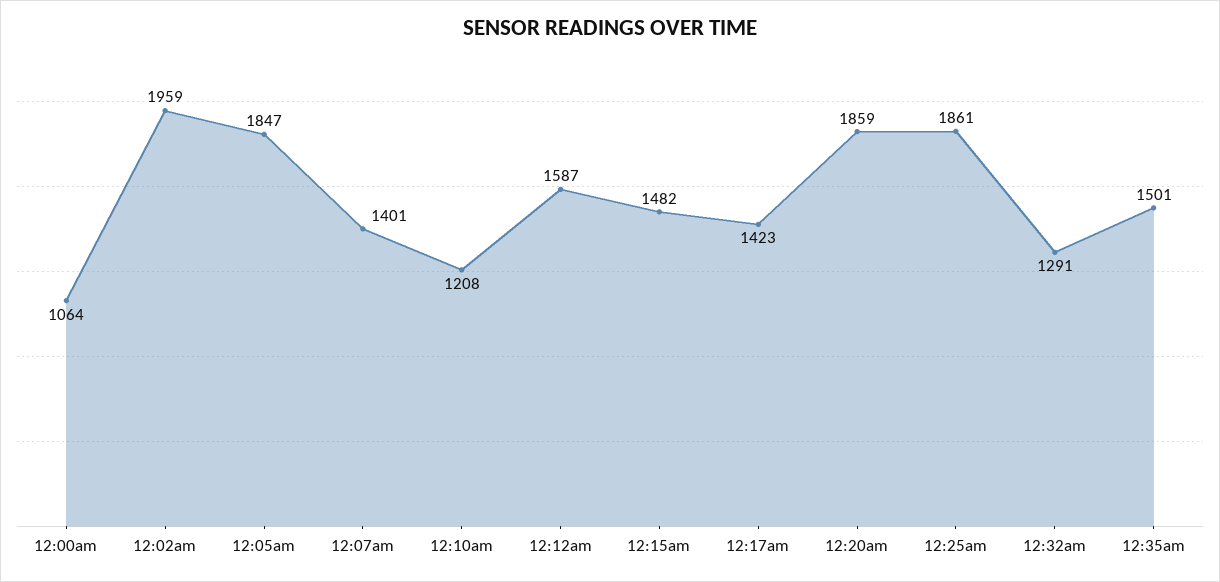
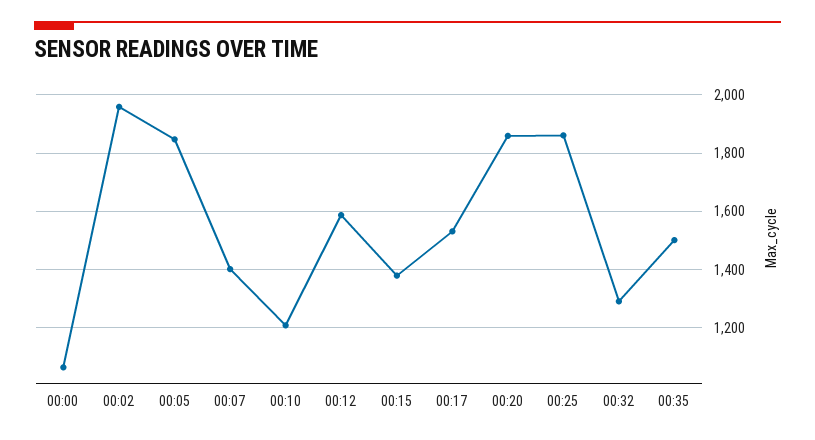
12:15am: 1482 -> 1375
12:17am: 1423 -> 1525

